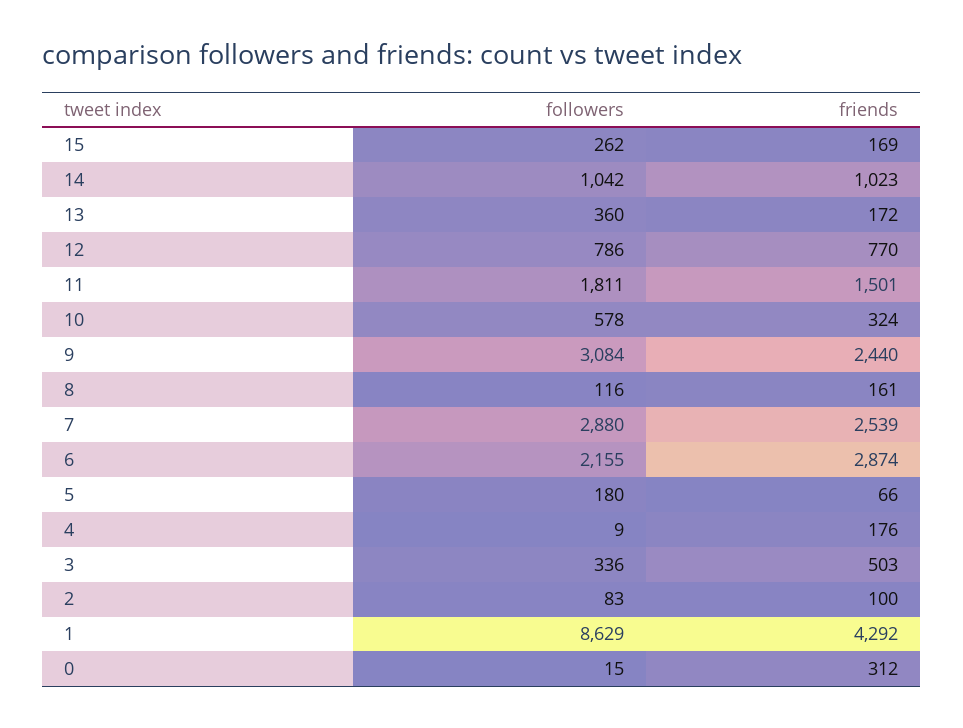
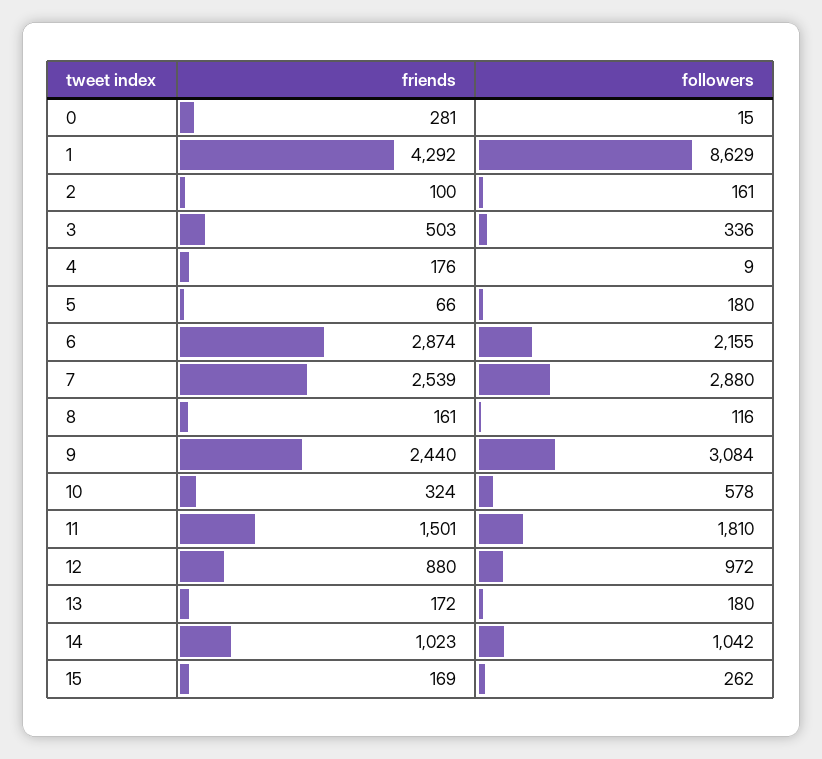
followers, 13: 360 -> 180
followers, 12: 786 -> 972
friends, 12: 770 -> 880
followers, 11: 1811 -> 1810
followers, 2: 83 -> 161
friends, 0: 312 -> 281

